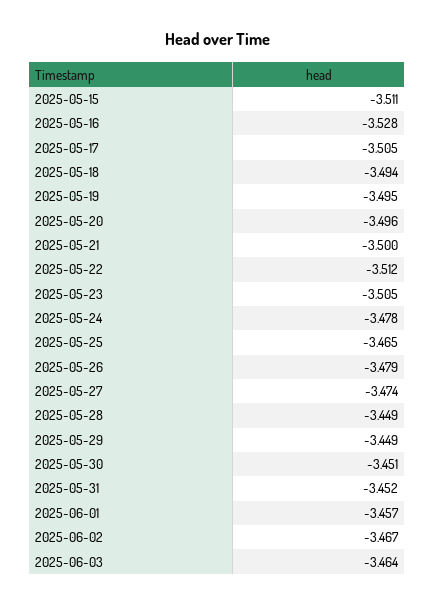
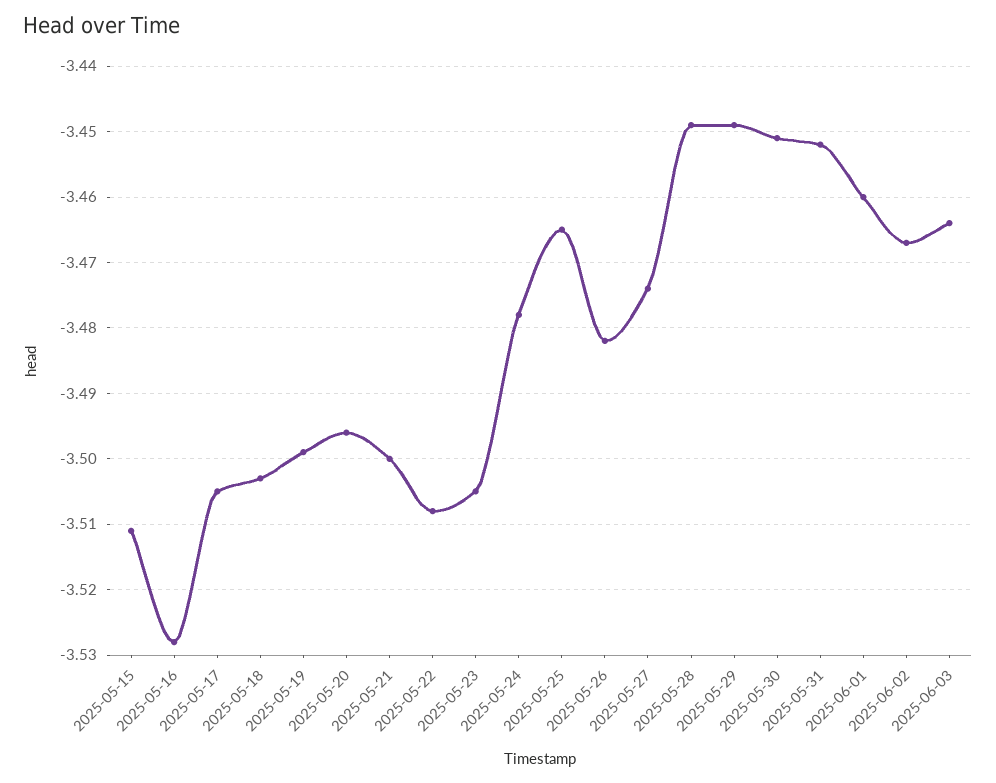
2025-05-18: -3.494 -> -3.503
2025-05-19: -3.495 -> -3.499
2025-05-22: -3.512 -> -3.508
2025-05-26: -3.479 -> -3.482
2025-06-01: -3.457 -> -3.46

